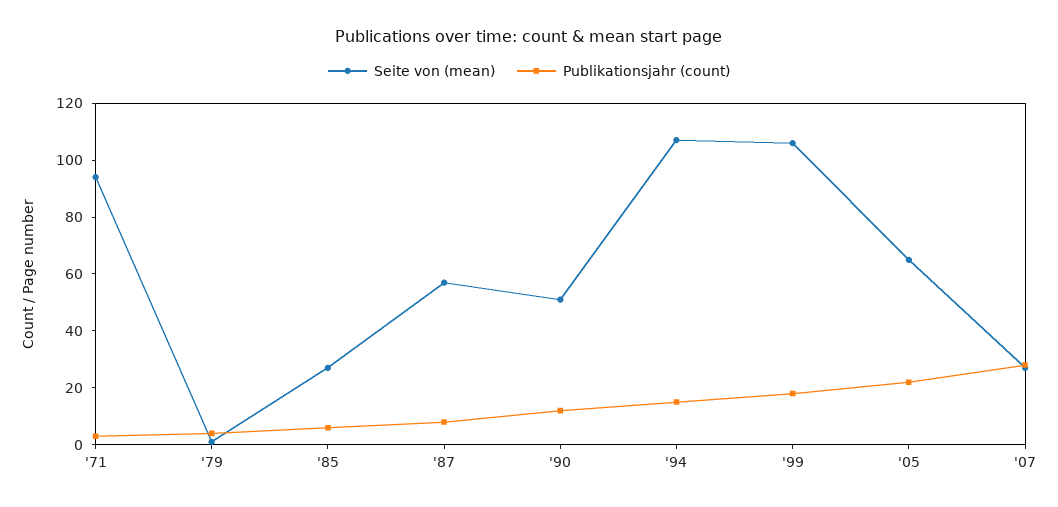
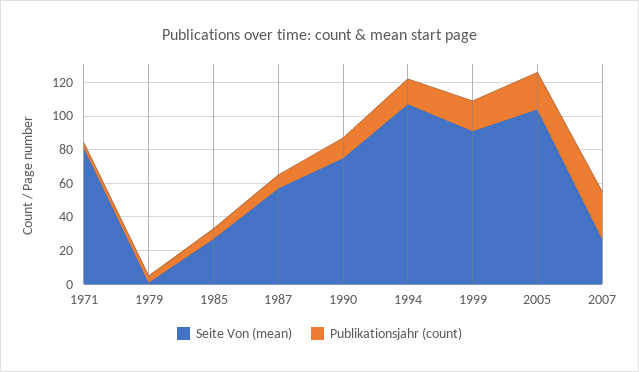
Seite von (mean), '71: 95 -> 80
Seite von (mean), '90: 50 -> 75
Seite von (mean), '99: 105 -> 90
Seite von (mean), '05: 65 -> 105

